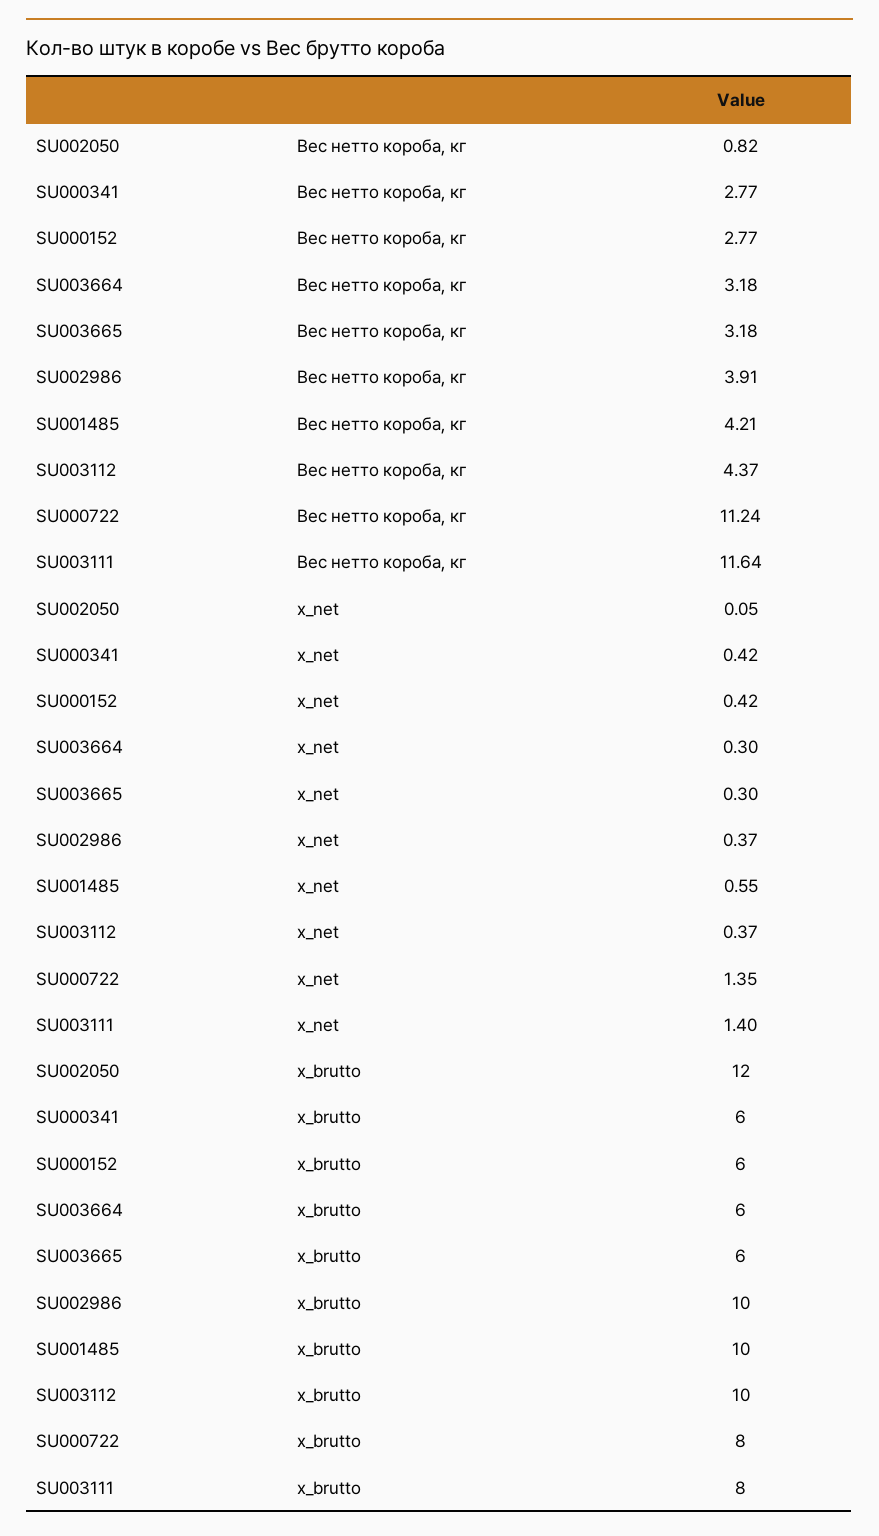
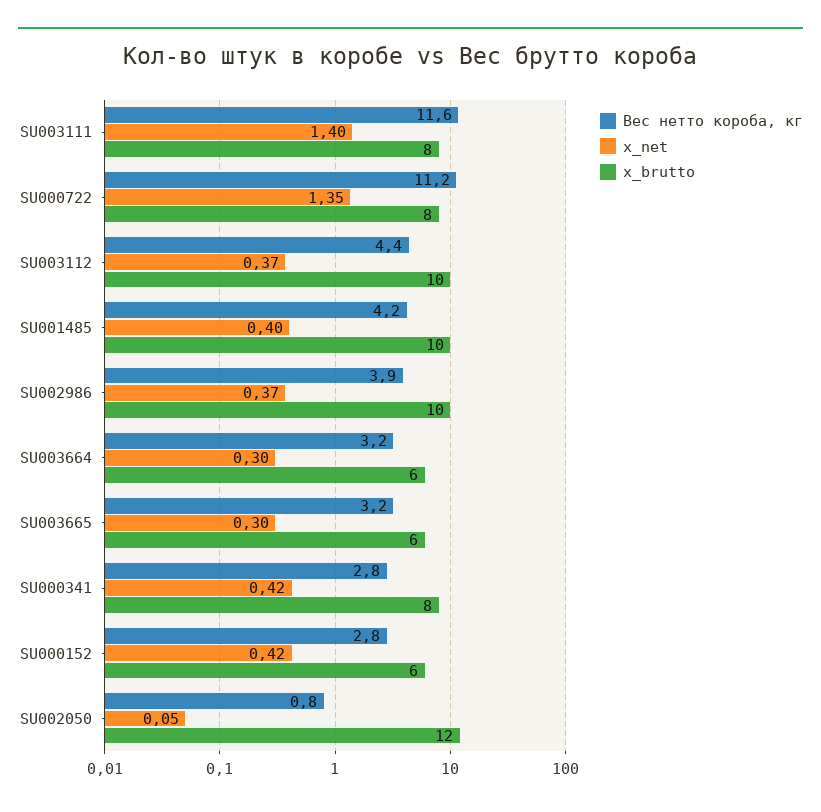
x_net, SU001485: 0.55 -> 0.4
x_brutto, SU000341: 6 -> 8

